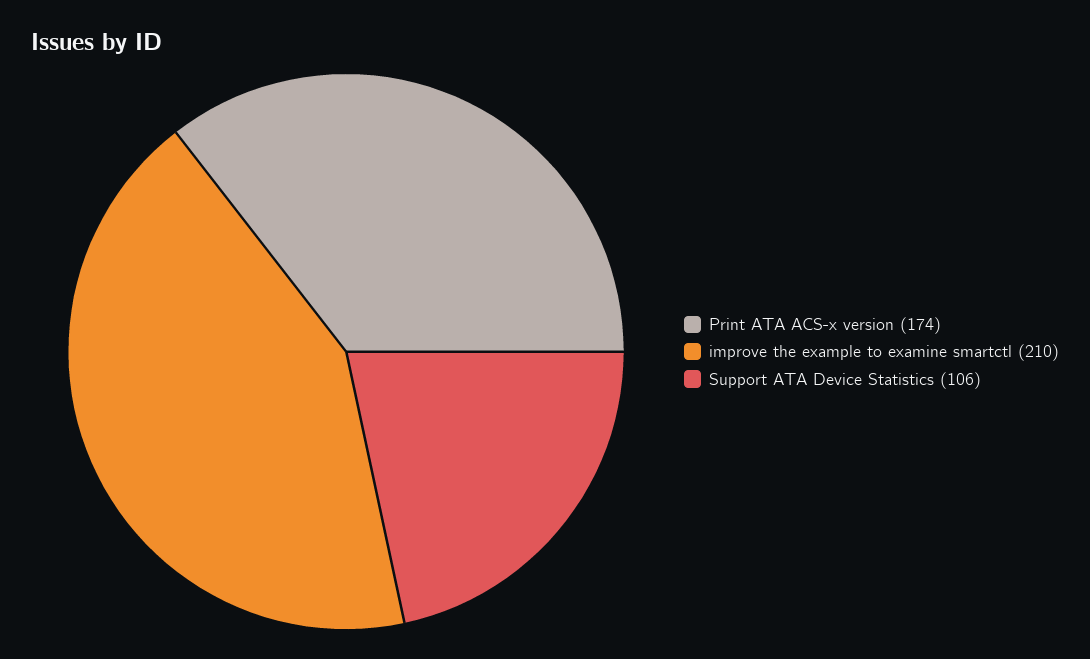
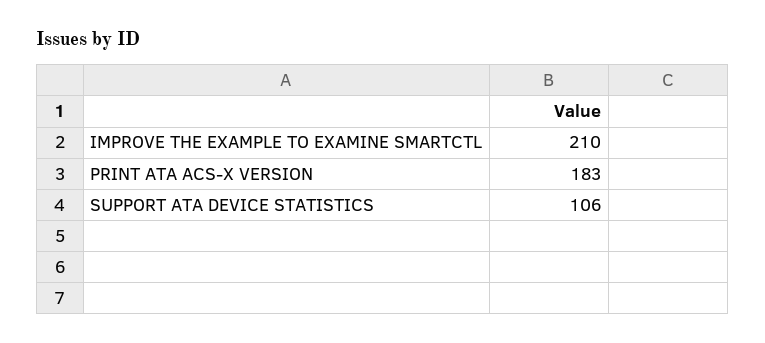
Print ATA ACS-x version: 174 -> 183

